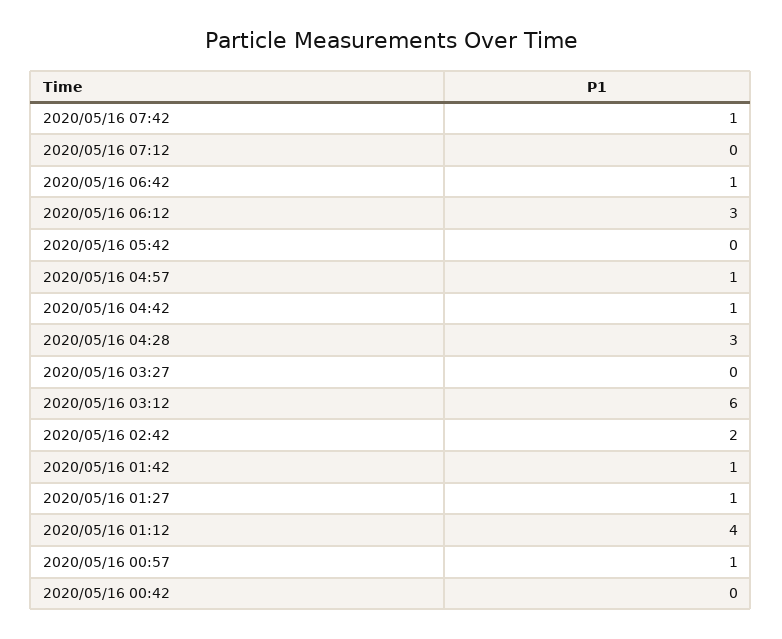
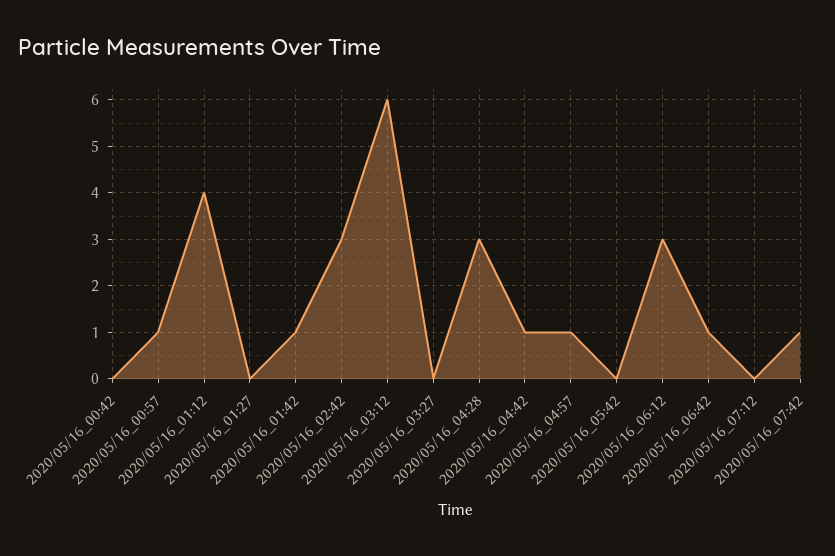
2020/05/16 02:42: 2 -> 3
2020/05/16 01:27: 1 -> 0

